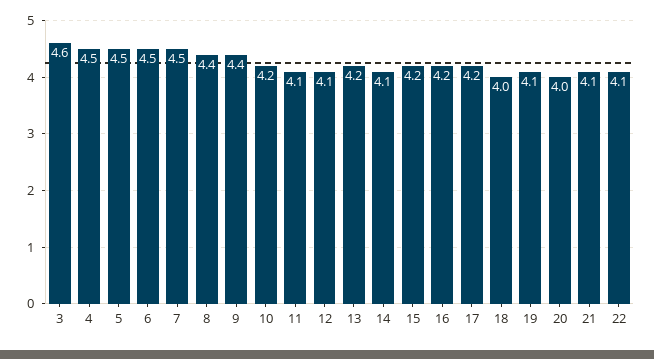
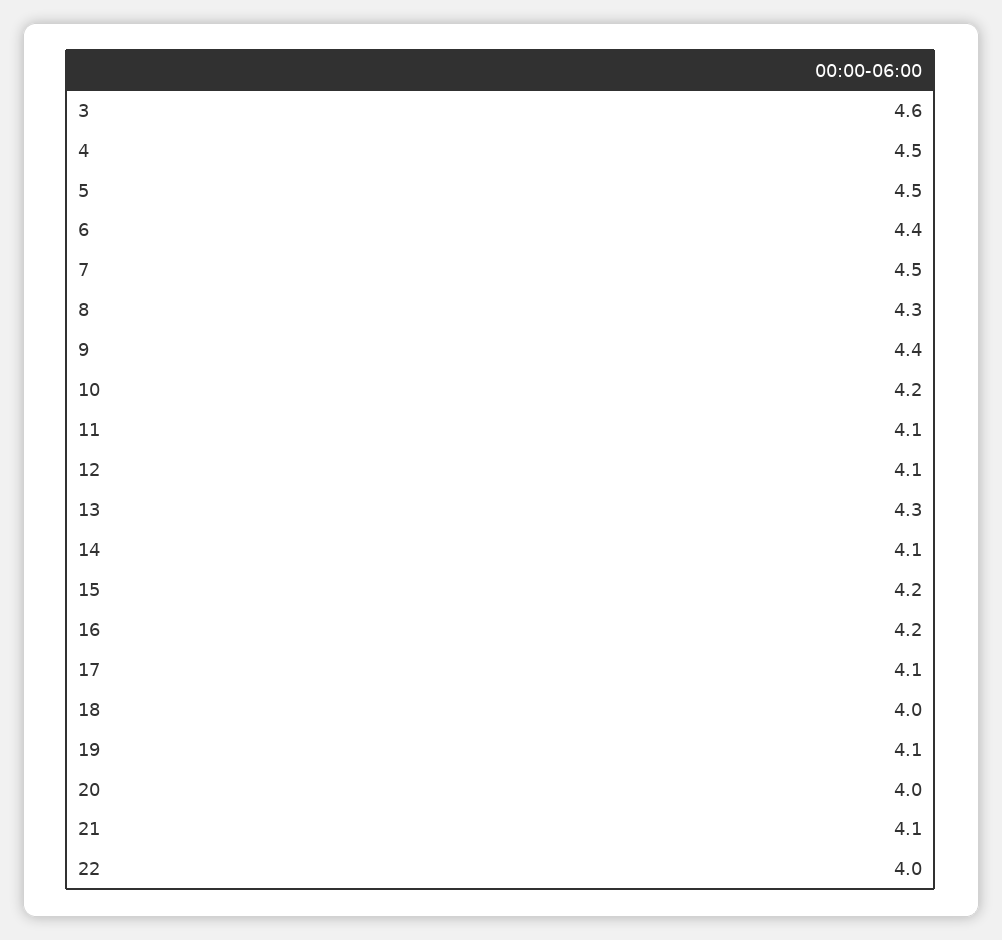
6: 4.5 -> 4.4
8: 4.4 -> 4.3
13: 4.2 -> 4.3
17: 4.2 -> 4.1
22: 4.1 -> 4

